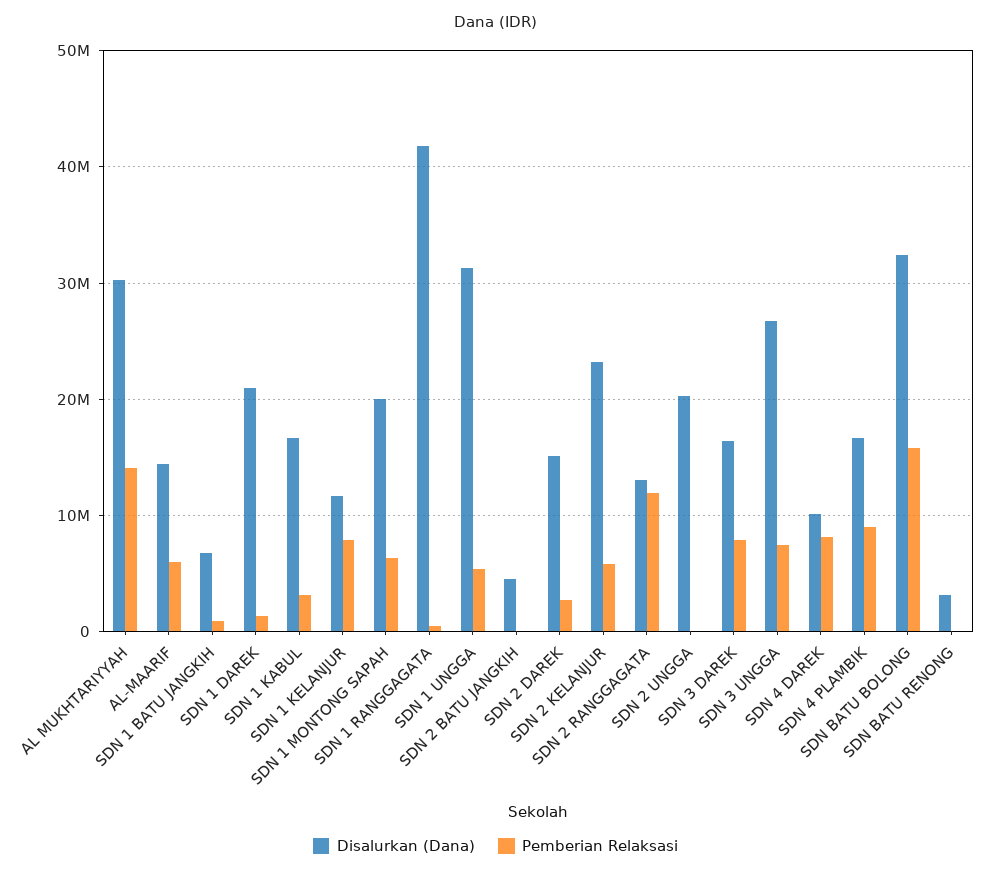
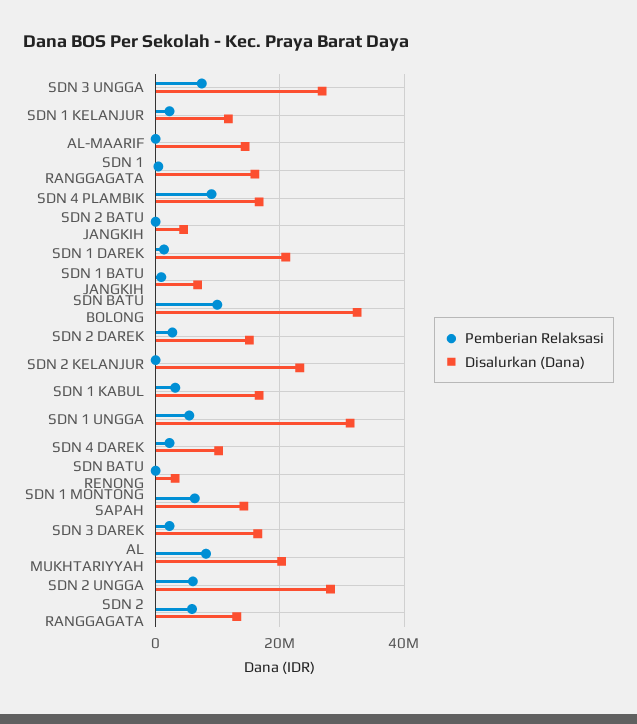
Disalurkan (Dana), AL MUKHTARIYYAH: 30000000 -> 20000000
Pemberian Relaksasi, AL MUKHTARIYYAH: 14000000 -> 8000000
Pemberian Relaksasi, AL-MAARIF: 6000000 -> 0
Pemberian Relaksasi, SDN 1 KELANJUR: 8000000 -> 2000000
Disalurkan (Dana), SDN 1 MONTONG SAPAH: 20000000 -> 14000000
Disalurkan (Dana), SDN 1 RANGGAGATA: 42000000 -> 16000000
Pemberian Relaksasi, SDN 2 KELANJUR: 6000000 -> 0
Pemberian Relaksasi, SDN 2 RANGGAGATA: 12000000 -> 6000000
Disalurkan (Dana), SDN 2 UNGGA: 20000000 -> 28000000
Pemberian Relaksasi, SDN 2 UNGGA: 0 -> 6000000
Pemberian Relaksasi, SDN 3 DAREK: 8000000 -> 2000000
Pemberian Relaksasi, SDN 4 DAREK: 8000000 -> 2000000
Pemberian Relaksasi, SDN BATU BOLONG: 16000000 -> 10000000

